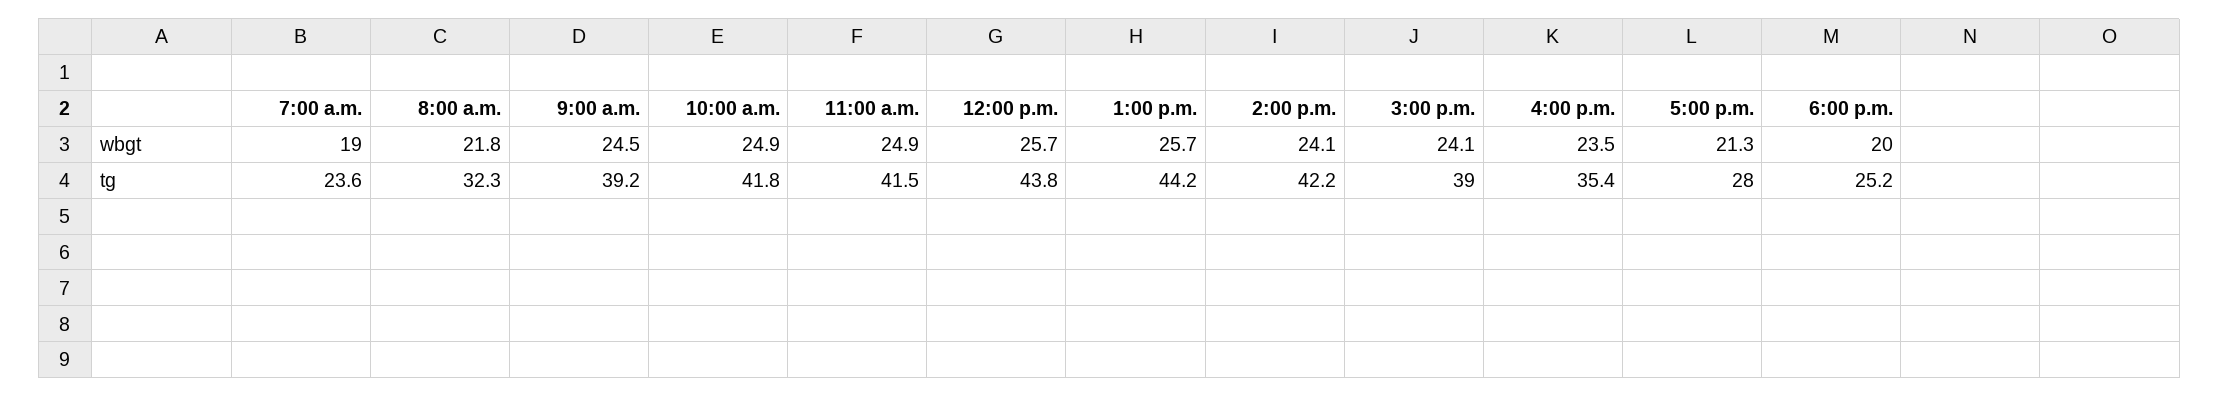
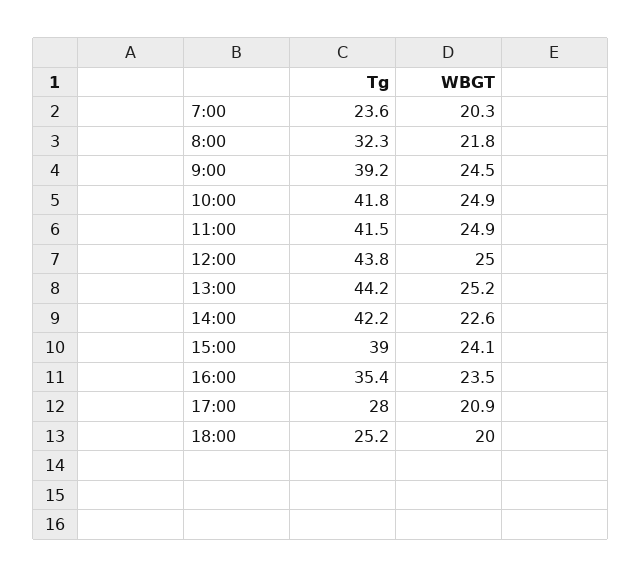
7:00 a.m., wbgt: 19 -> 20.3
12:00 p.m., wbgt: 25.7 -> 25
1:00 p.m., wbgt: 25.7 -> 25.2
2:00 p.m., wbgt: 24.1 -> 22.6
5:00 p.m., wbgt: 21.3 -> 20.9

